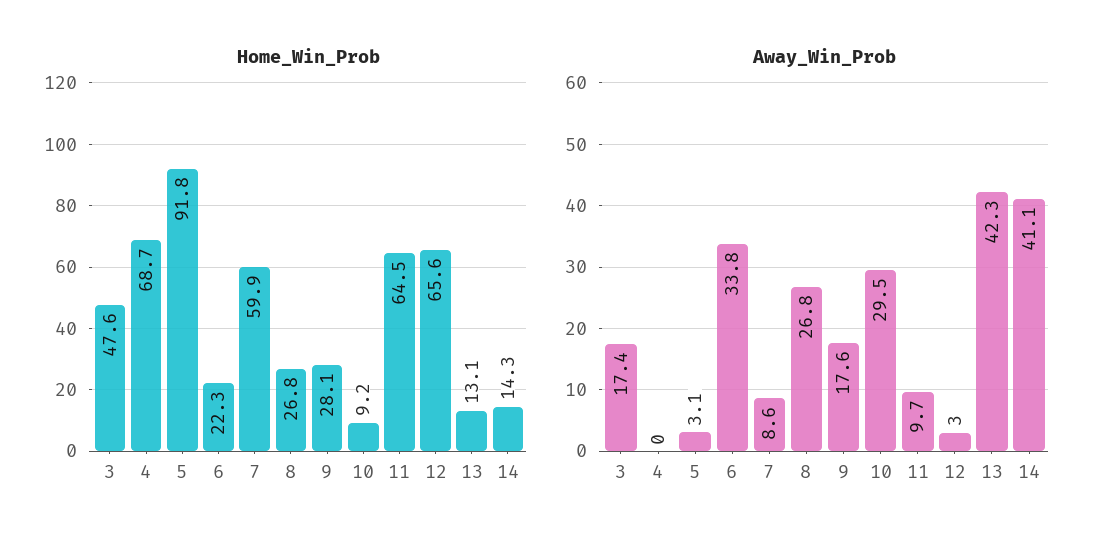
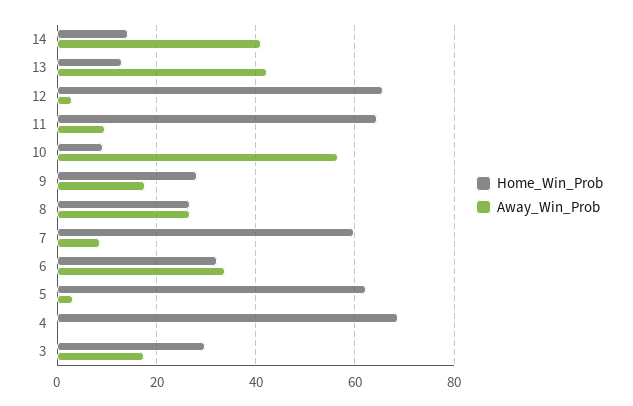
Home_Win_Prob, 3: 47.6 -> 30
Home_Win_Prob, 5: 91.8 -> 62
Home_Win_Prob, 6: 22.3 -> 32
Away_Win_Prob, 10: 29.5 -> 56

